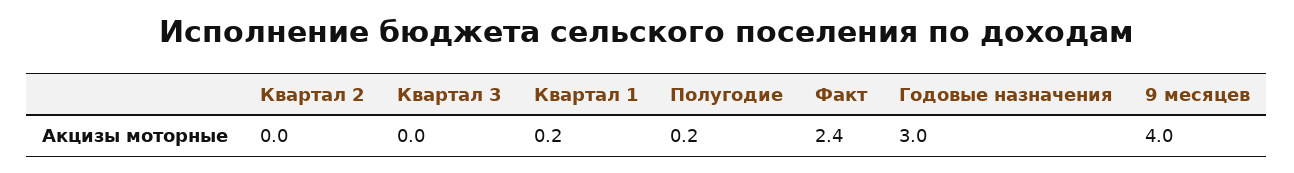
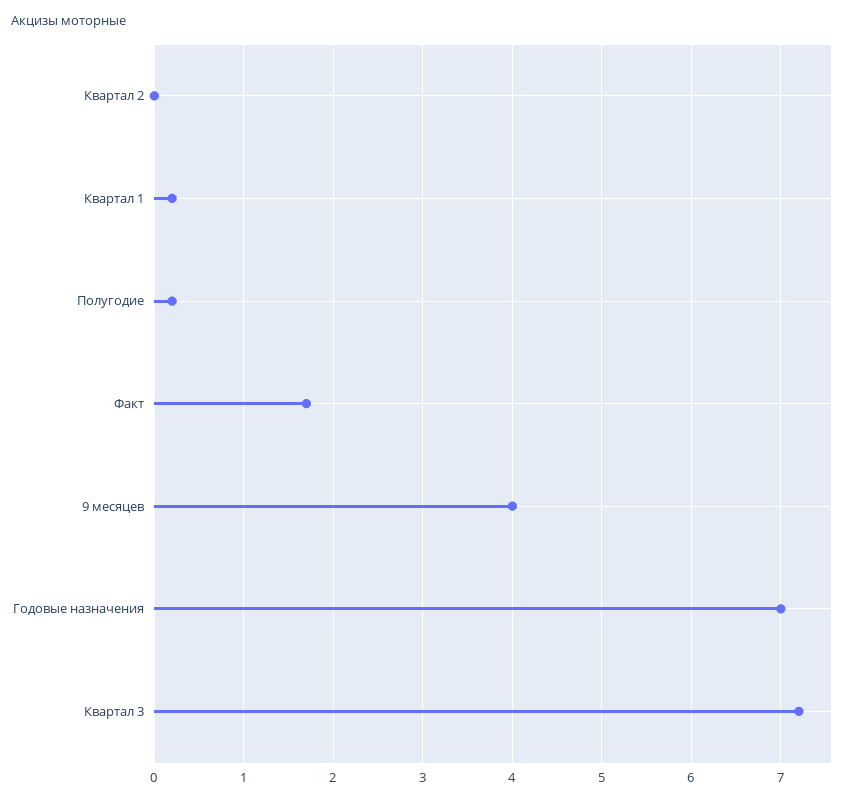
Квартал 3: 0 -> 7.2
Факт: 2.4 -> 1.7
Годовые назначения: 3 -> 7

